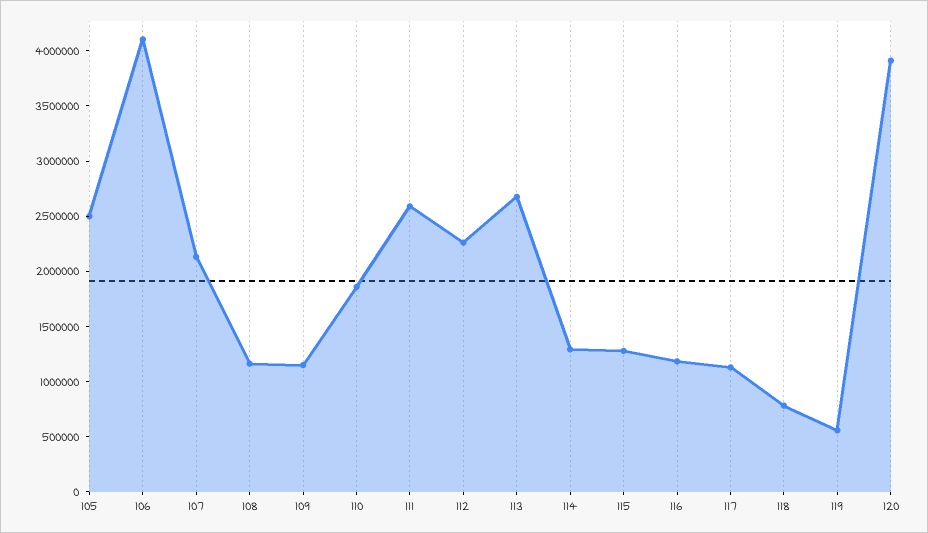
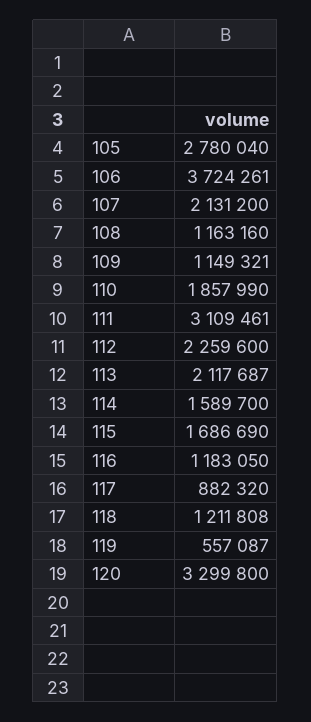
105: 2500000 -> 2780040
106: 4100000 -> 3724261
111: 2600000 -> 3109461
113: 2700000 -> 2117687
114: 1300000 -> 1589700
115: 1300000 -> 1686690
117: 1100000 -> 882320
118: 800000 -> 1211808
120: 3900000 -> 3299800

